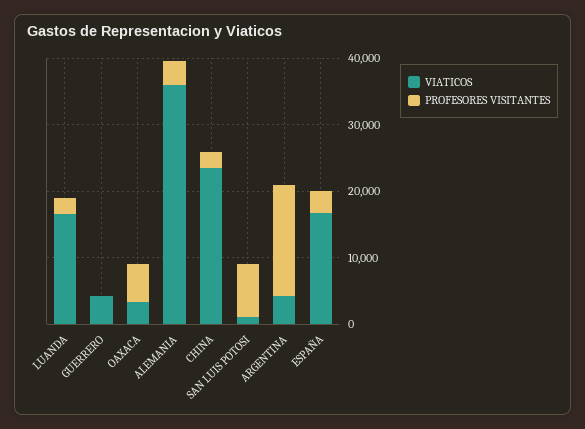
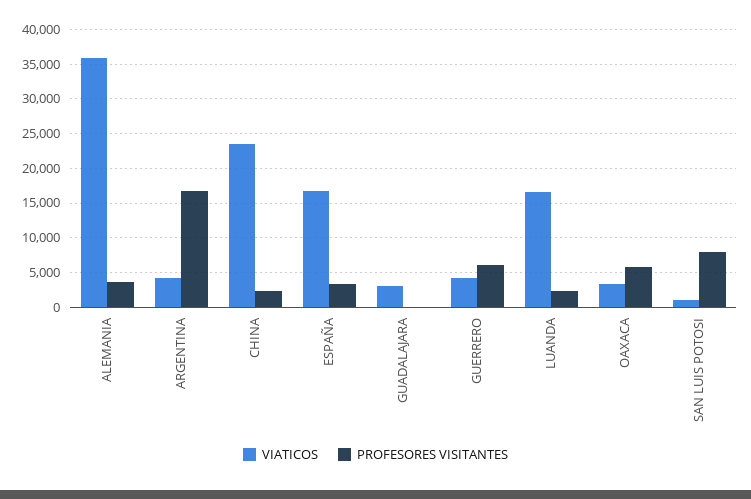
PROFESORES VISITANTES, GUERRERO: 0 -> 6000
VIATICOS, GUADALAJARA: none -> 3000
PROFESORES VISITANTES, GUADALAJARA: none -> 0

